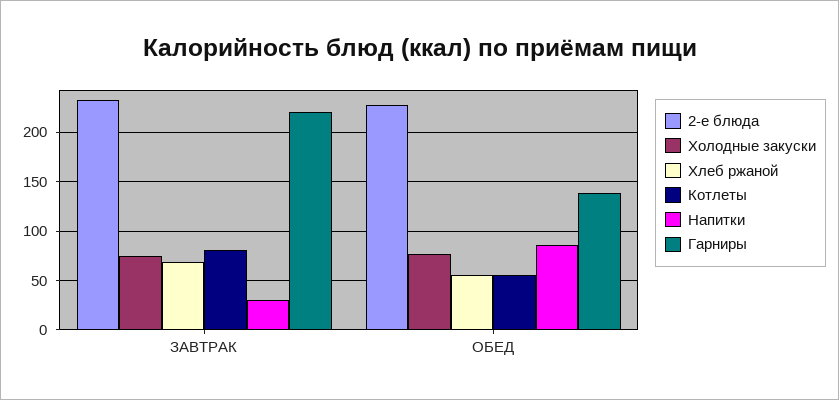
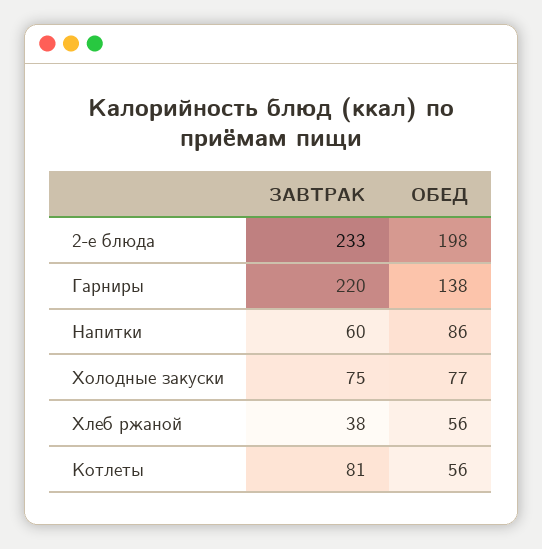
Хлеб ржаной, ЗАВТРАК: 70 -> 38
Напитки, ЗАВТРАК: 30 -> 60
2-е блюда, ОБЕД: 230 -> 198

